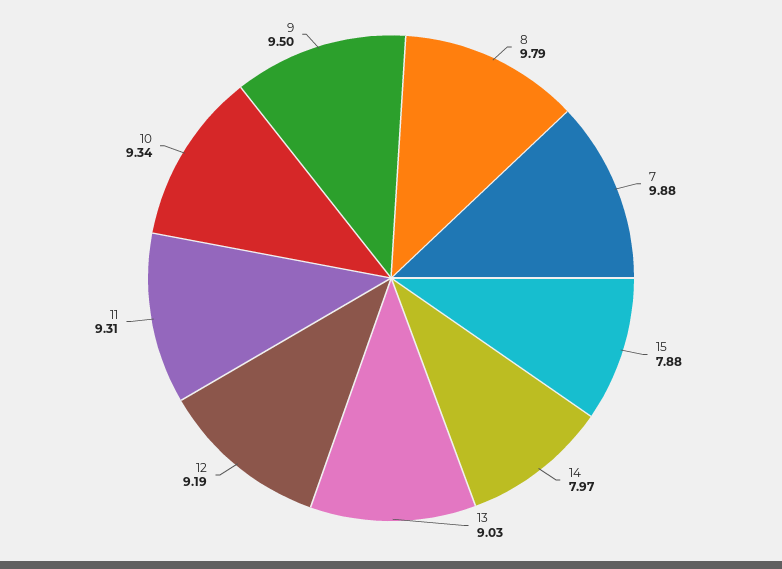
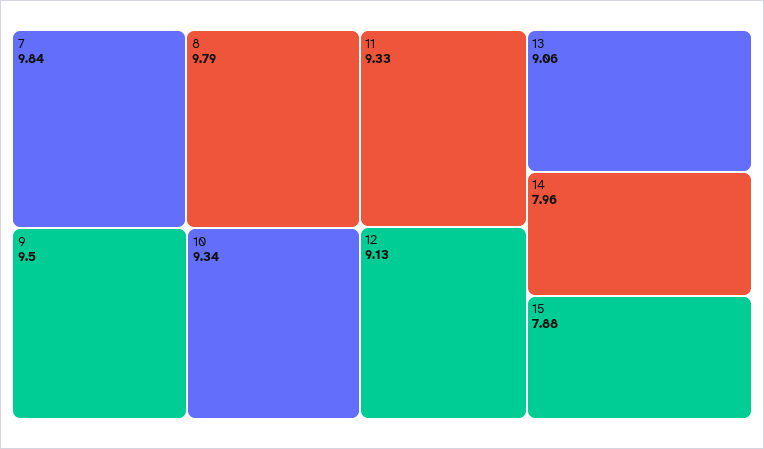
7: 9.88 -> 9.84
14: 7.97 -> 7.96
13: 9.03 -> 9.06
12: 9.19 -> 9.13
11: 9.31 -> 9.33

